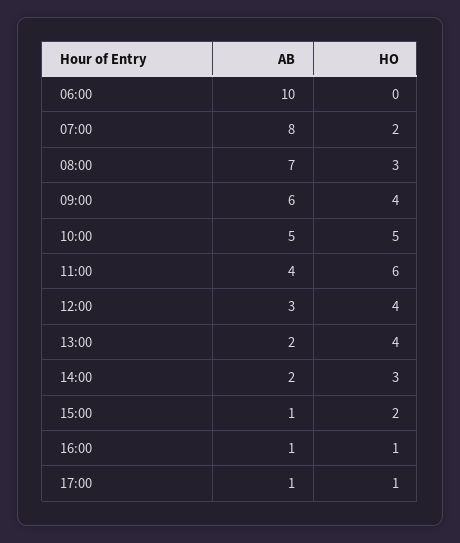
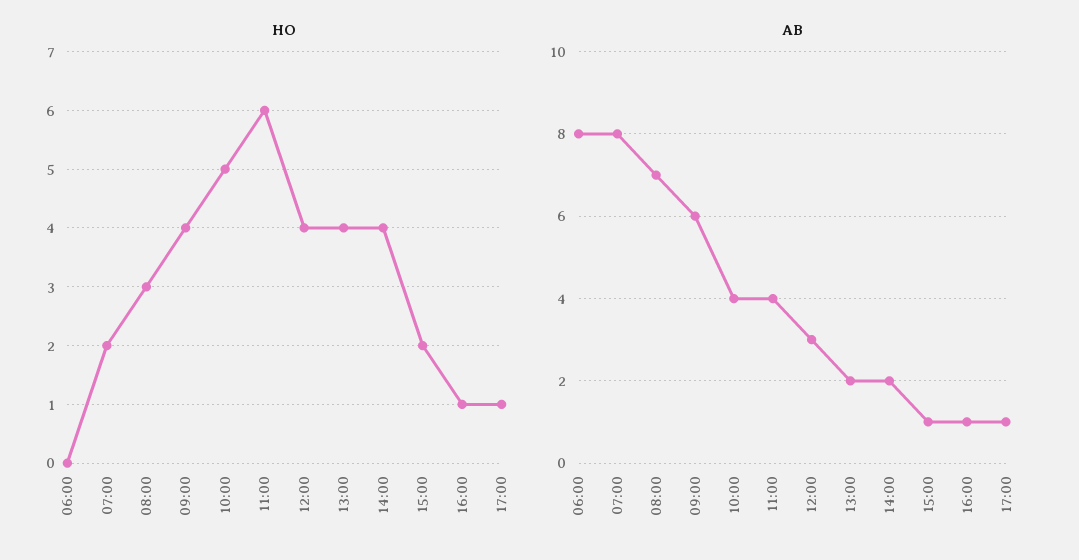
AB, 06:00: 10 -> 8
AB, 10:00: 5 -> 4
HO, 14:00: 3 -> 4

